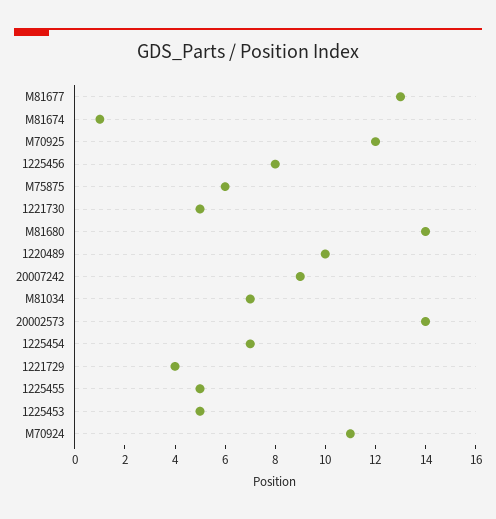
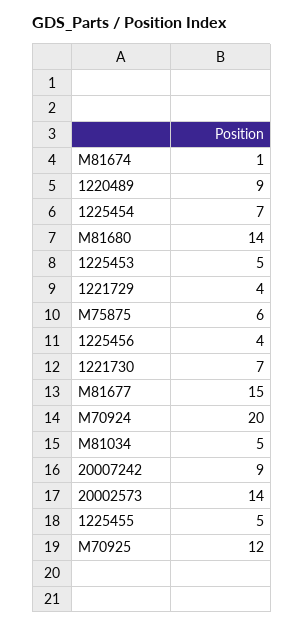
M81677: 13 -> 15
1225456: 8 -> 4
1221730: 5 -> 7
1220489: 10 -> 9
M81034: 7 -> 5
M70924: 11 -> 20

